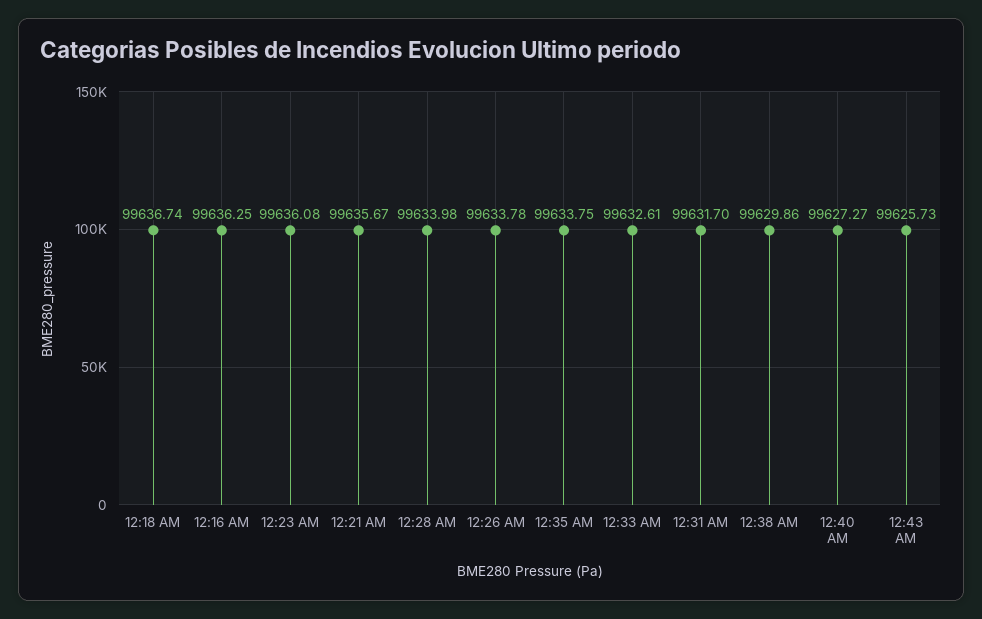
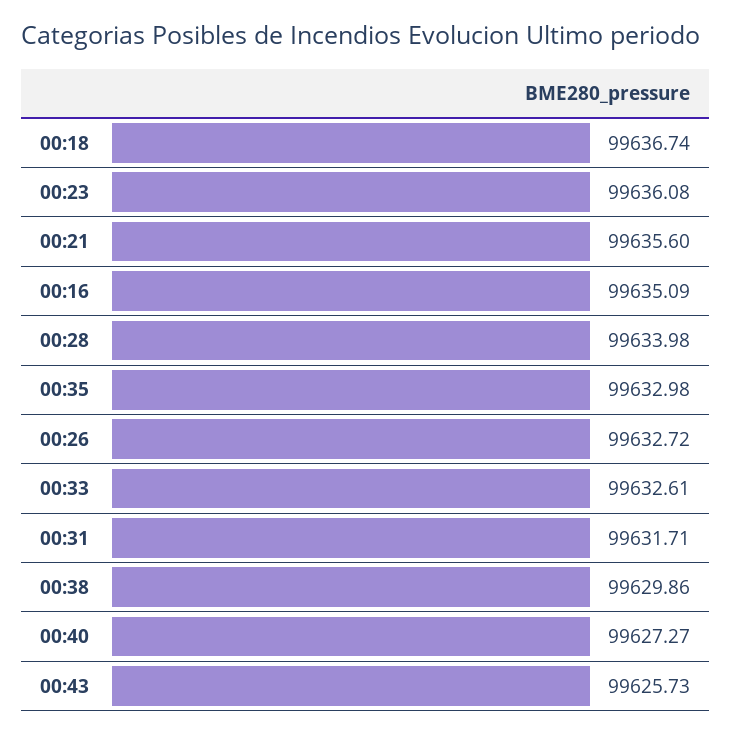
12:16 AM: 99636.25 -> 99635.09
12:21 AM: 99635.67 -> 99635.6
12:26 AM: 99633.78 -> 99632.72
12:35 AM: 99633.75 -> 99632.98
12:31 AM: 99631.7 -> 99631.71

